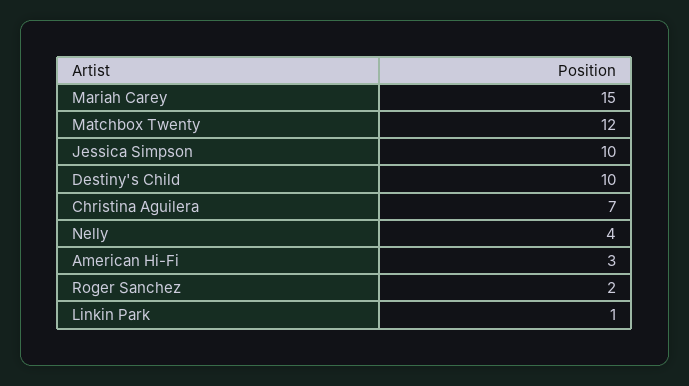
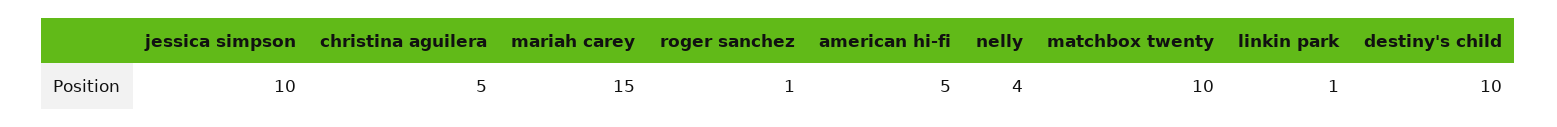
Matchbox Twenty: 12 -> 10
Christina Aguilera: 7 -> 5
American Hi-Fi: 3 -> 5
Roger Sanchez: 2 -> 1

